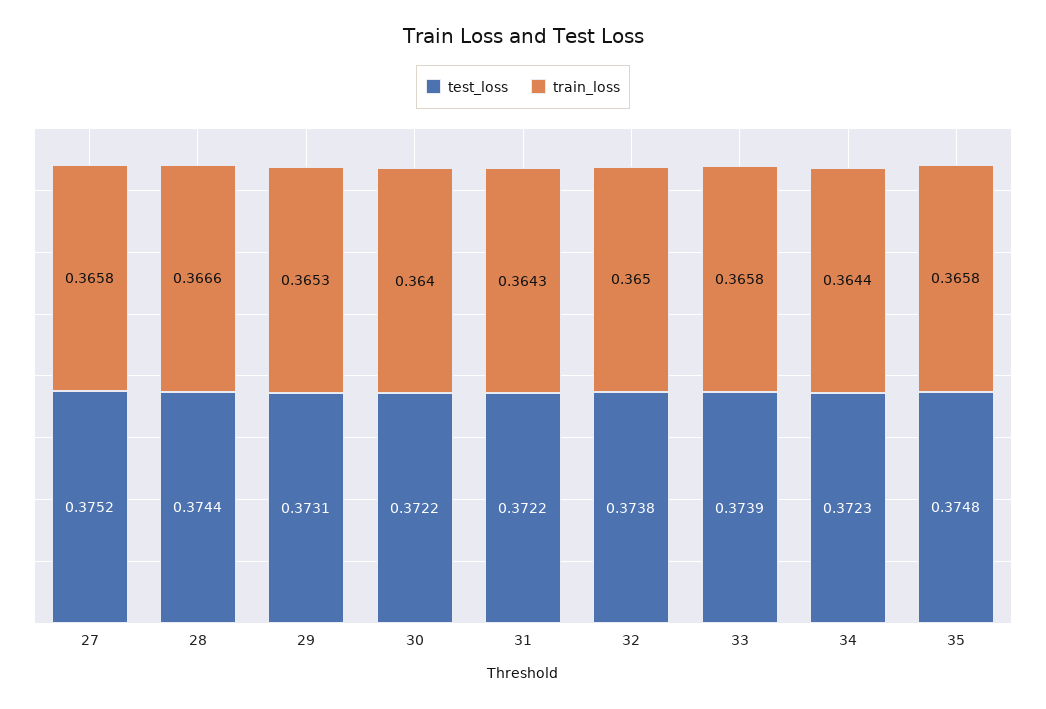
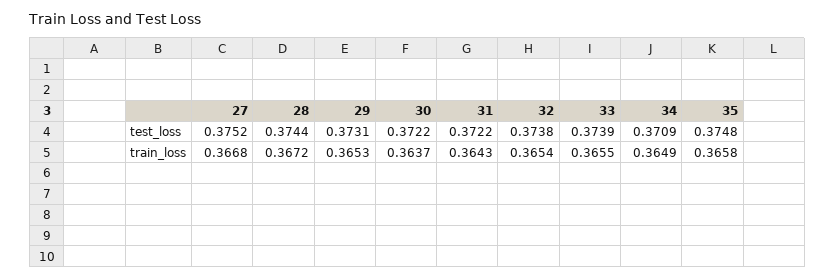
train_loss, 27: 0.3658 -> 0.3668
train_loss, 28: 0.3666 -> 0.3672
train_loss, 30: 0.364 -> 0.3637
train_loss, 32: 0.365 -> 0.3654
train_loss, 33: 0.3658 -> 0.3655
test_loss, 34: 0.3723 -> 0.3709
train_loss, 34: 0.3644 -> 0.3649

